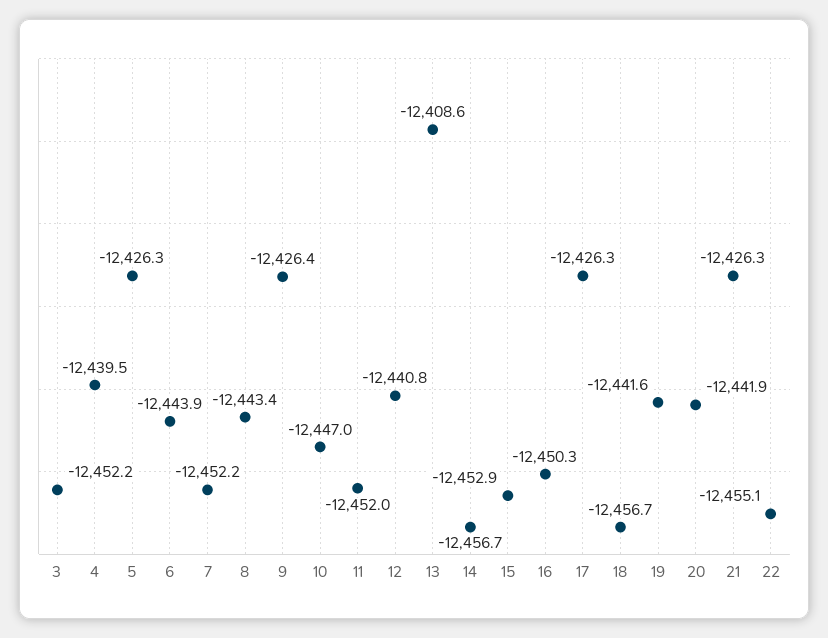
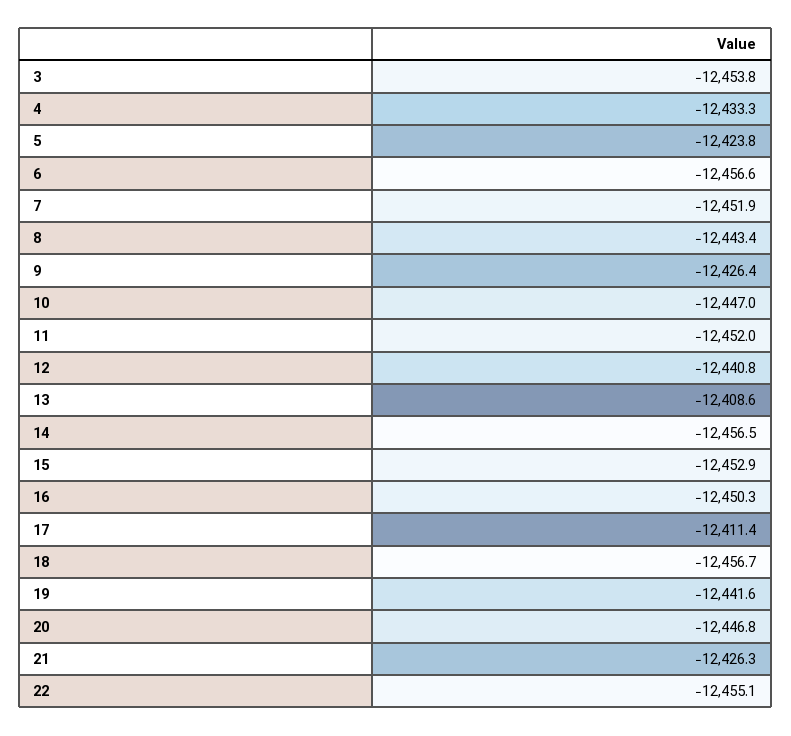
3: -12452.2 -> -12453.8
4: -12439.5 -> -12433.3
5: -12426.3 -> -12423.8
6: -12443.9 -> -12456.6
7: -12452.2 -> -12451.9
14: -12456.7 -> -12456.5
17: -12426.3 -> -12411.4
20: -12441.9 -> -12446.8

